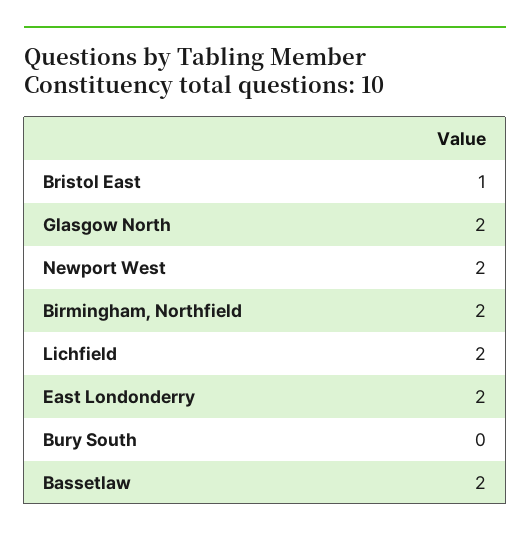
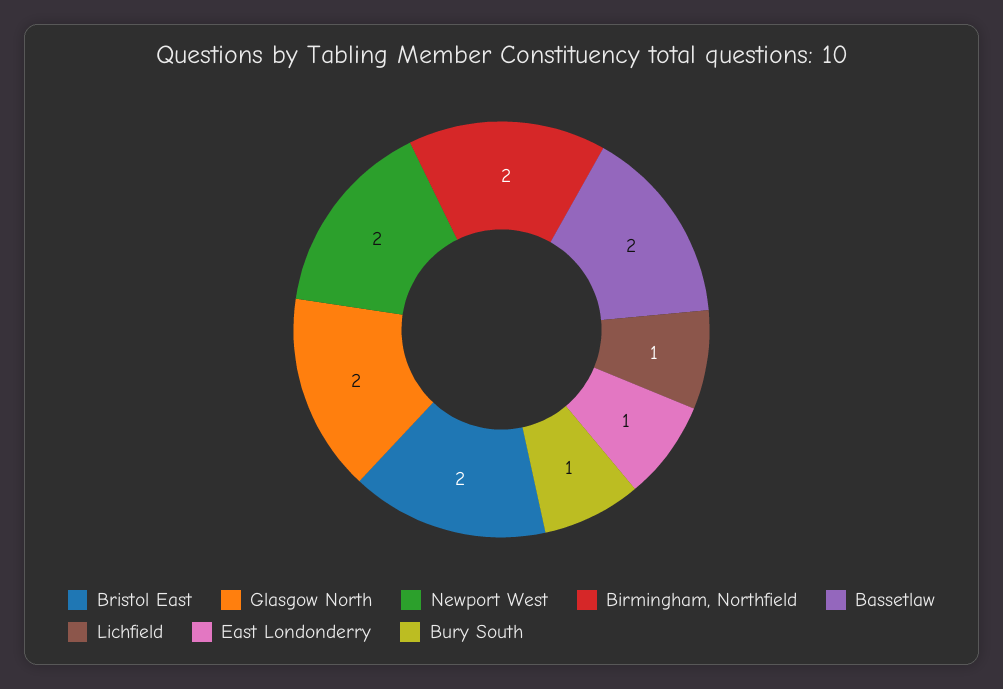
Bristol East: 1 -> 2
Lichfield: 2 -> 1
East Londonderry: 2 -> 1
Bury South: 0 -> 1

